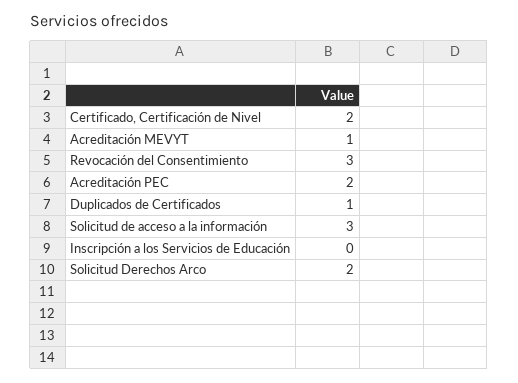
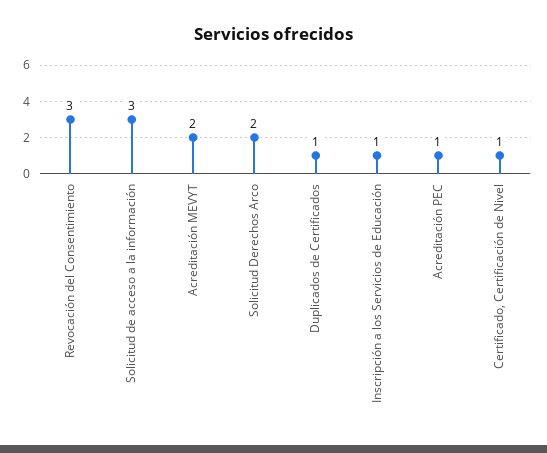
Certificado, Certificación de Nivel: 2 -> 1
Acreditación MEVYT: 1 -> 2
Acreditación PEC: 2 -> 1
Inscripción a los Servicios de Educación: 0 -> 1

